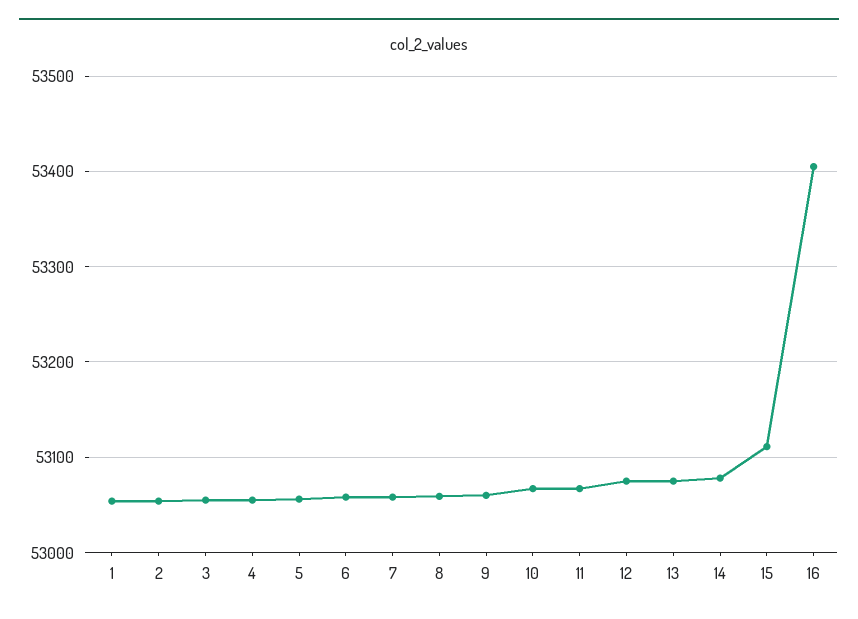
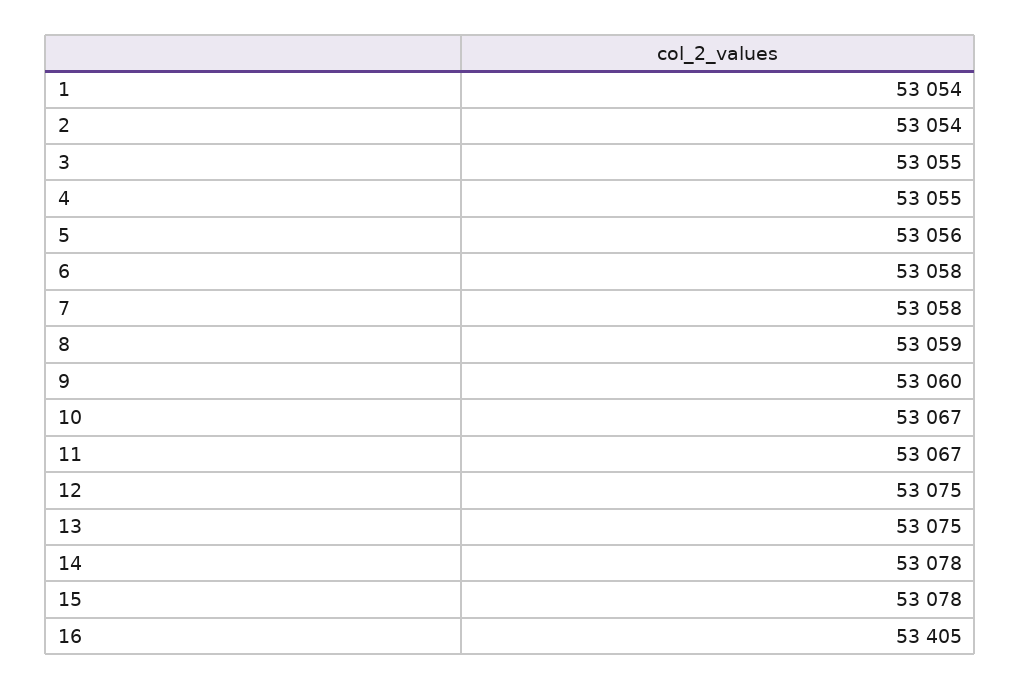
15: 53110 -> 53078

